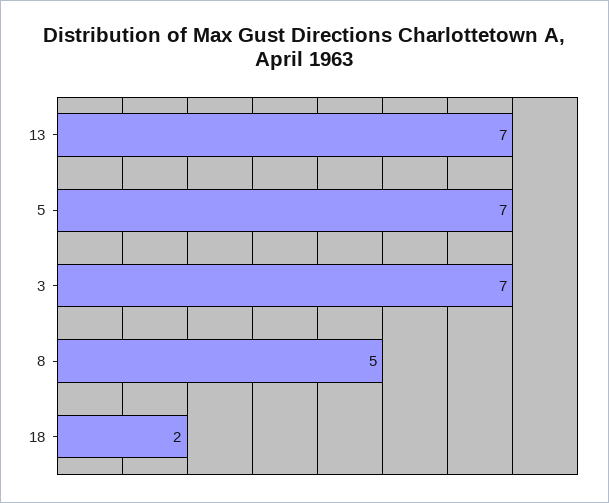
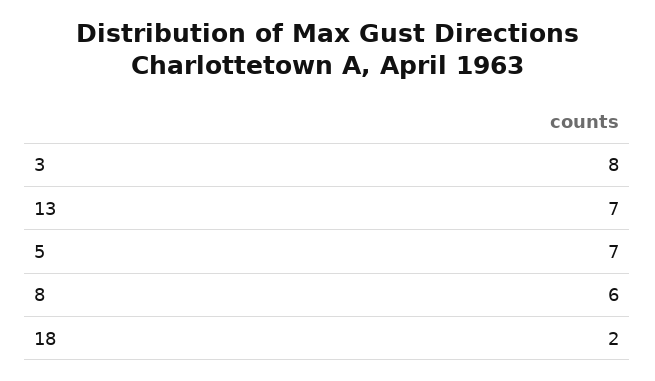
3: 7 -> 8
8: 5 -> 6

